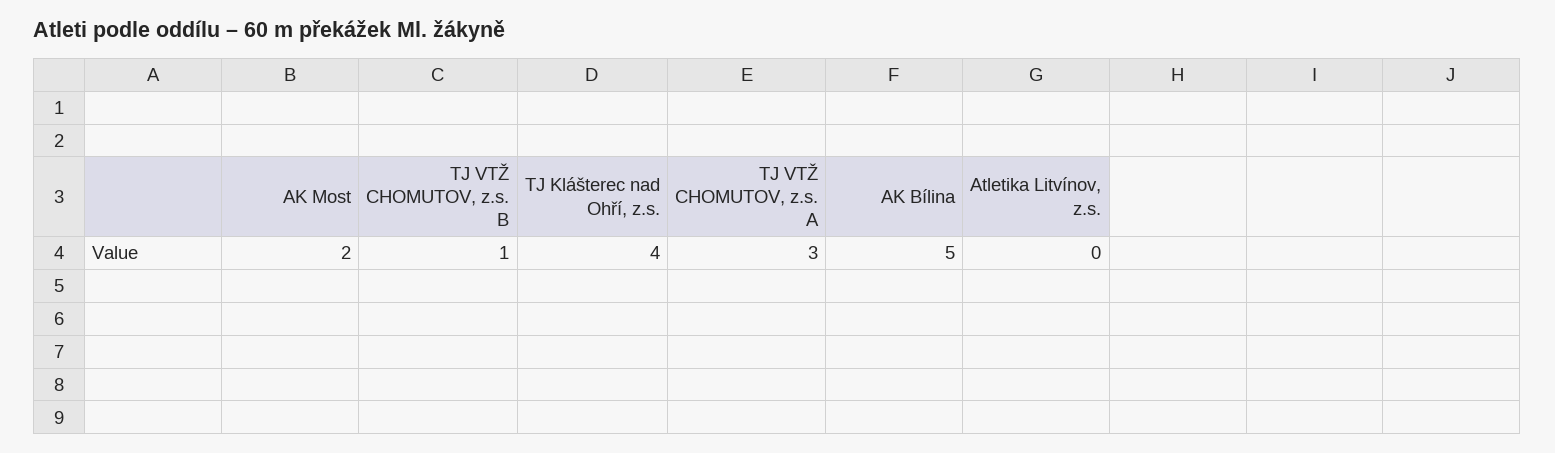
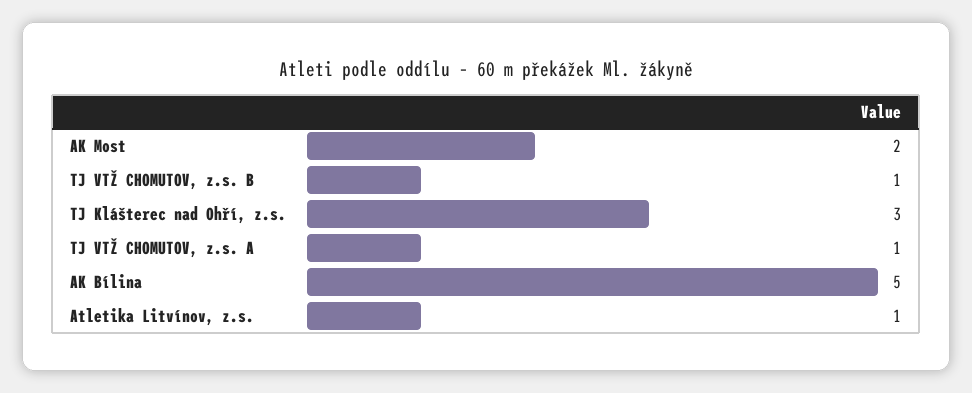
TJ Klášterec nad Ohří, z.s.: 4 -> 3
TJ VTŽ CHOMUTOV, z.s. A: 3 -> 1
Atletika Litvínov, z.s.: 0 -> 1

